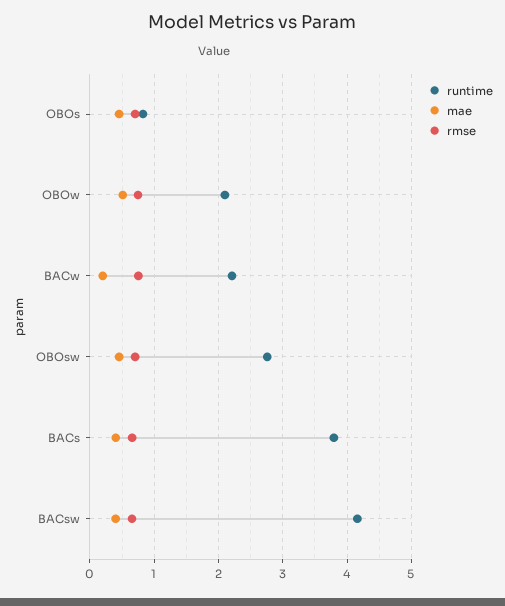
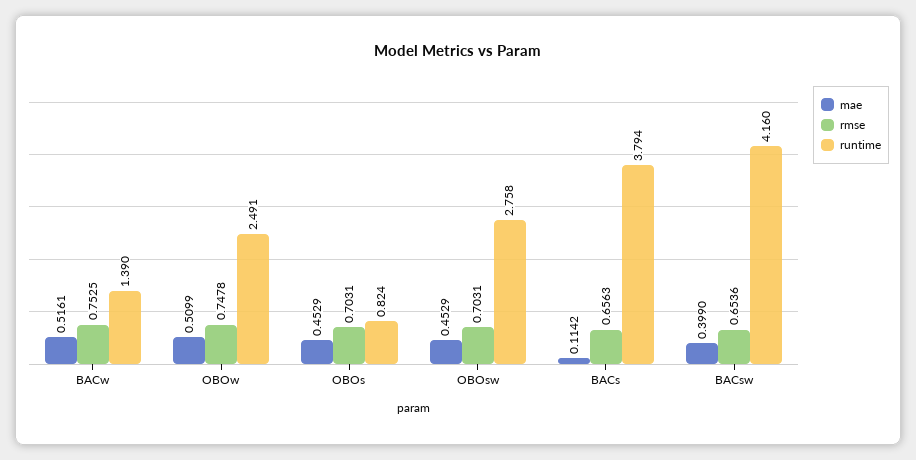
runtime, OBOw: 2.1 -> 2.491
runtime, BACw: 2.2 -> 1.39
mae, BACw: 0.2 -> 0.5161
mae, BACs: 0.4 -> 0.1142

